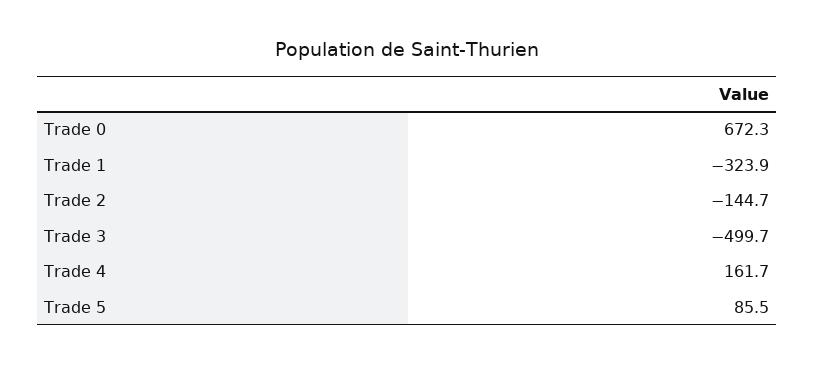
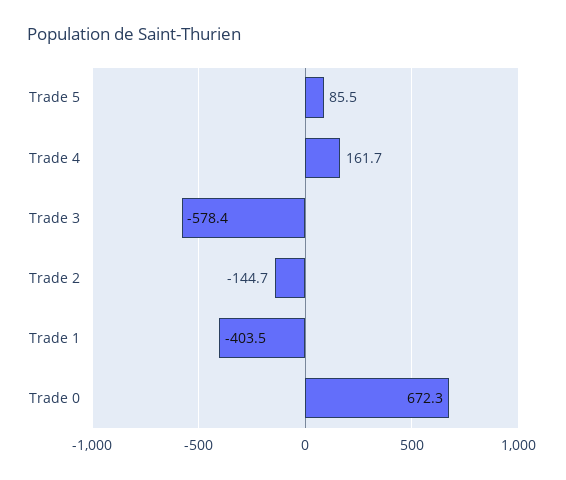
Trade 1: -323.9 -> -403.5
Trade 3: -499.7 -> -578.4

